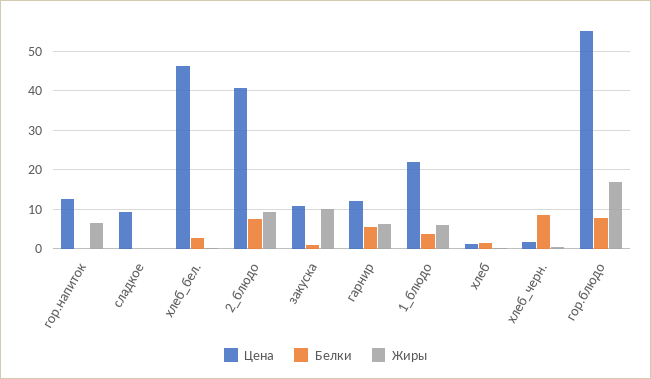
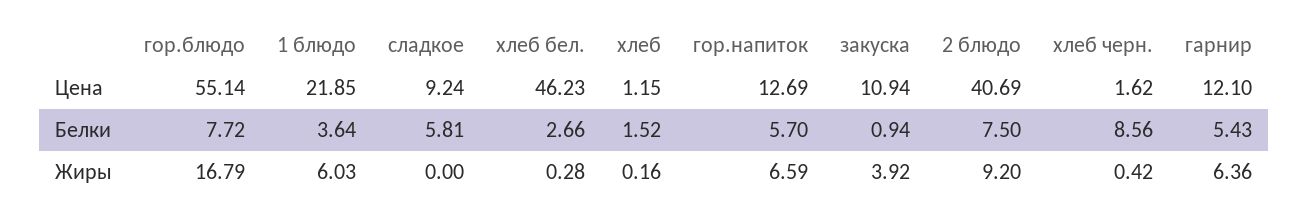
Белки, гор.напиток: 0 -> 5.7
Белки, сладкое: 0 -> 5.81
Жиры, закуска: 10 -> 3.92

